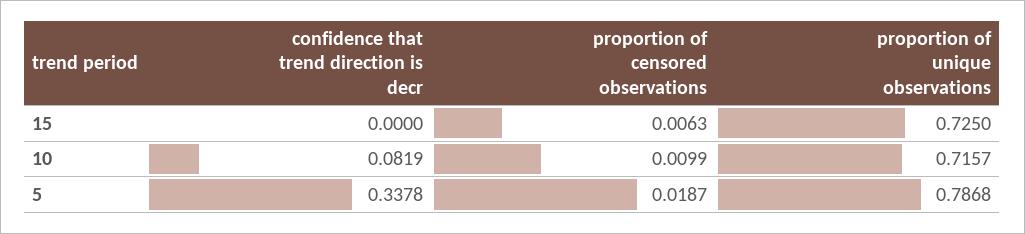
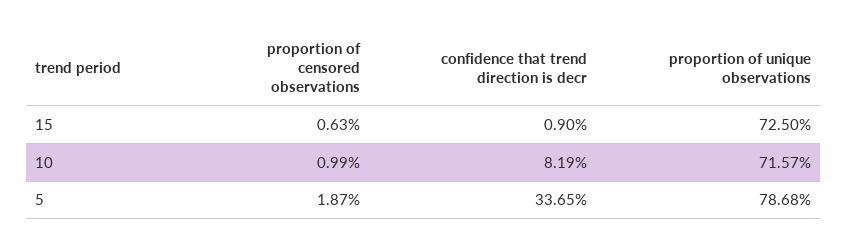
confidence that trend direction is decr, 15: 0 -> 0.009
confidence that trend direction is decr, 5: 0.3378 -> 0.3365

